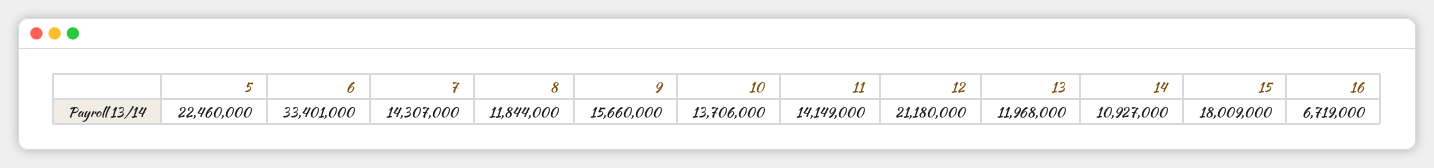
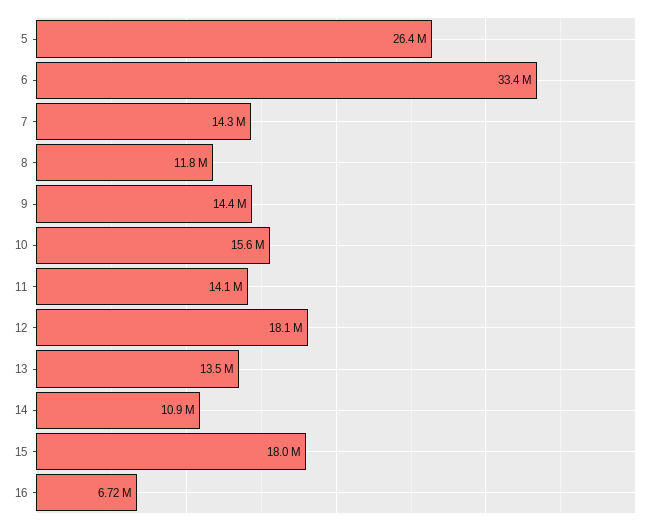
5: 22460000 -> 26400000
9: 15660000 -> 14400000
10: 13706000 -> 15600000
12: 21180000 -> 18100000
13: 11968000 -> 13500000

